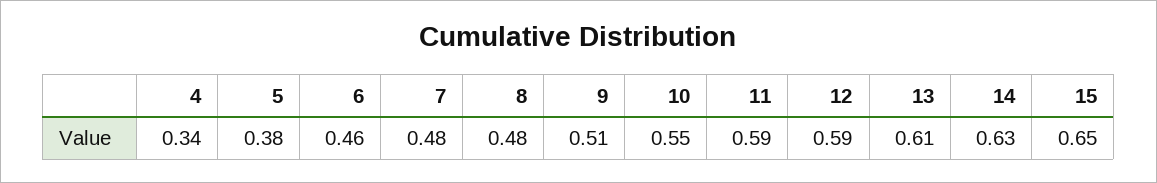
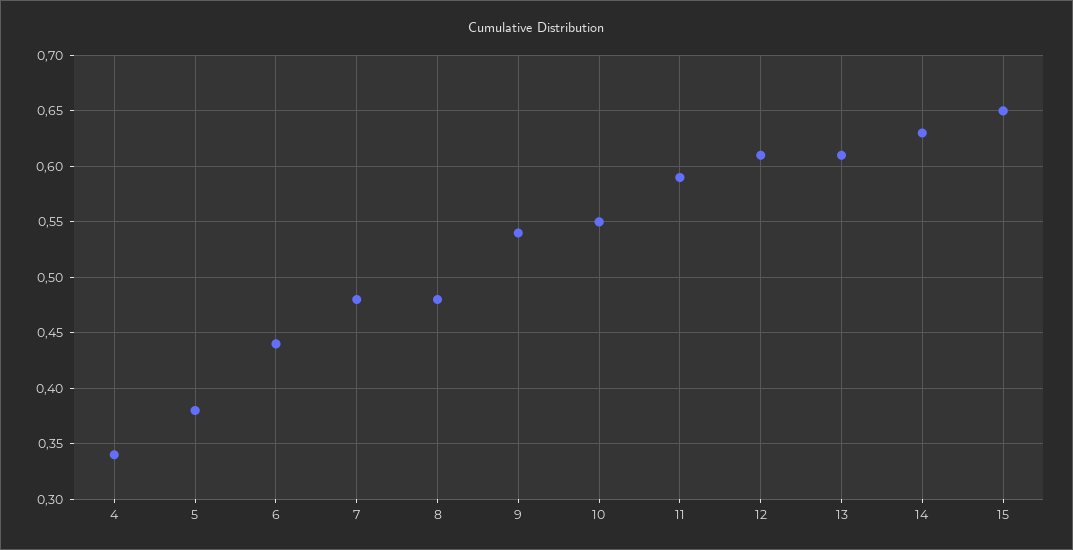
6: 0.46 -> 0.44
9: 0.51 -> 0.54
12: 0.59 -> 0.61

